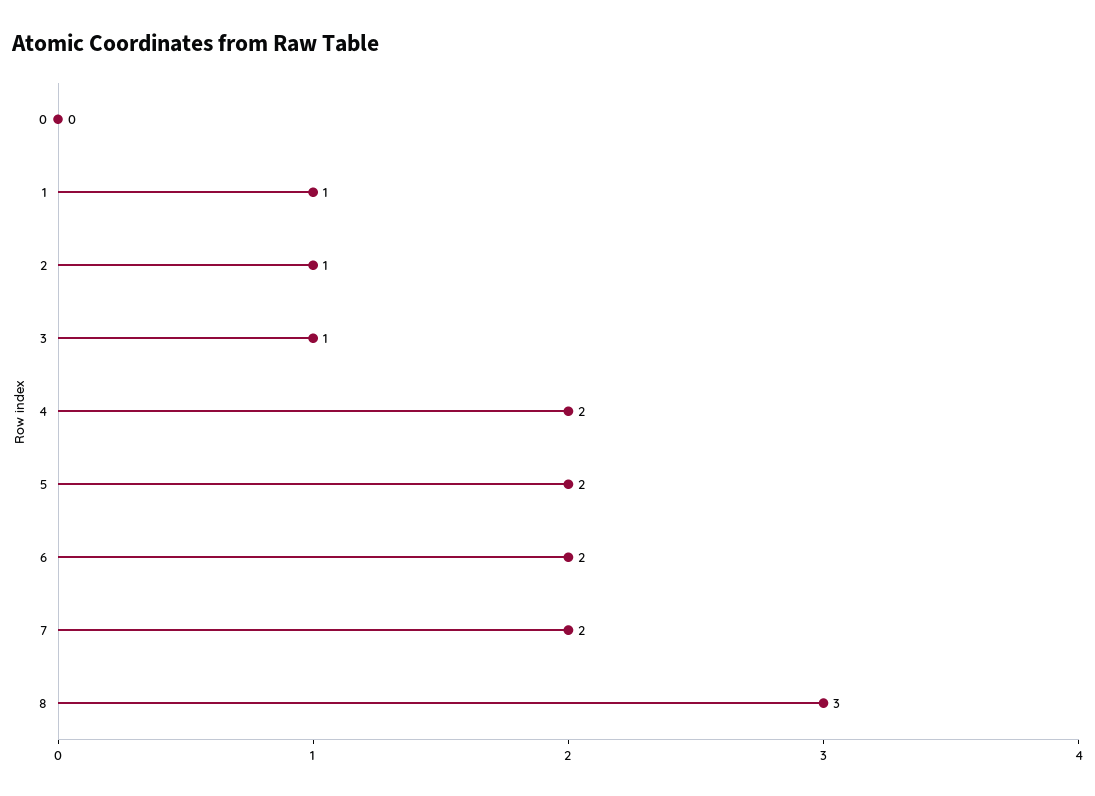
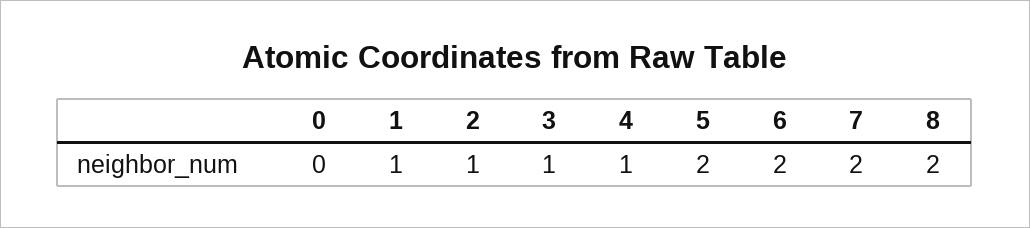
4: 2 -> 1
8: 3 -> 2

